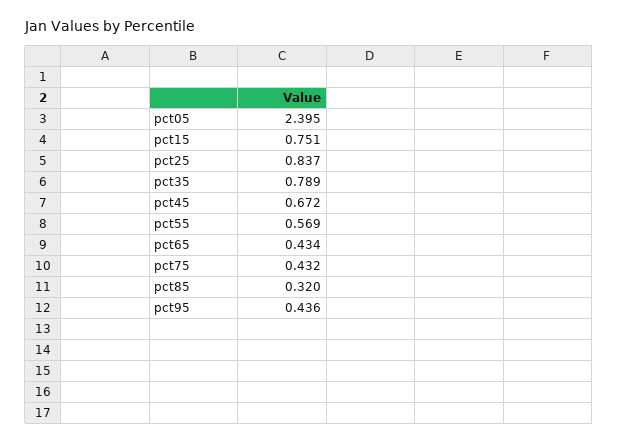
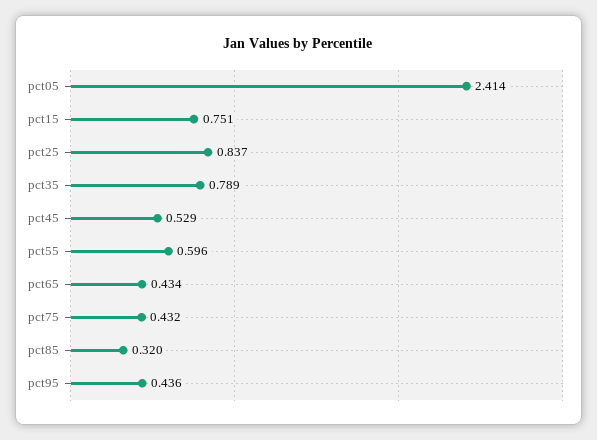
pct05: 2.395 -> 2.414
pct45: 0.672 -> 0.529
pct55: 0.569 -> 0.596

